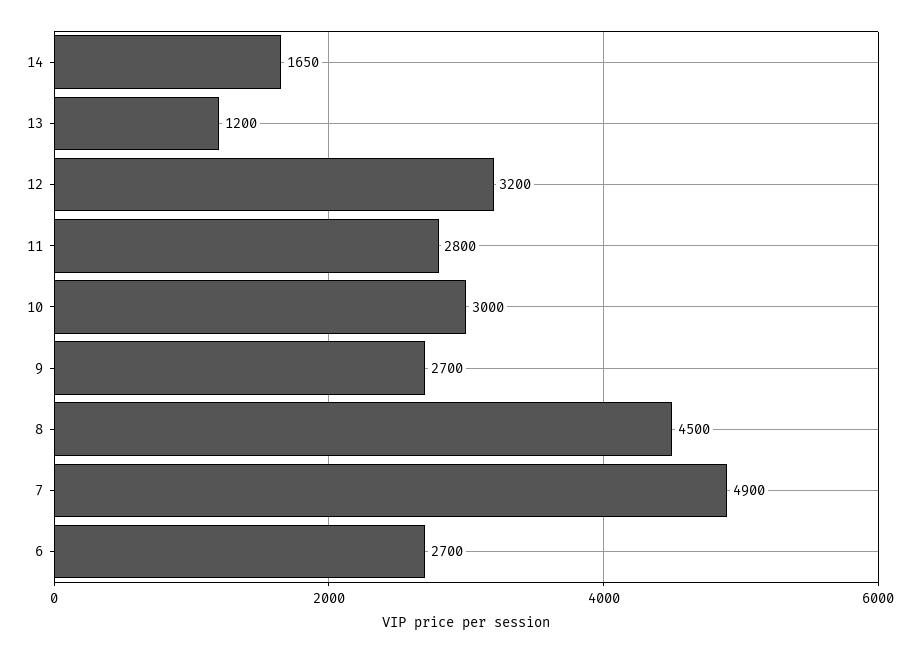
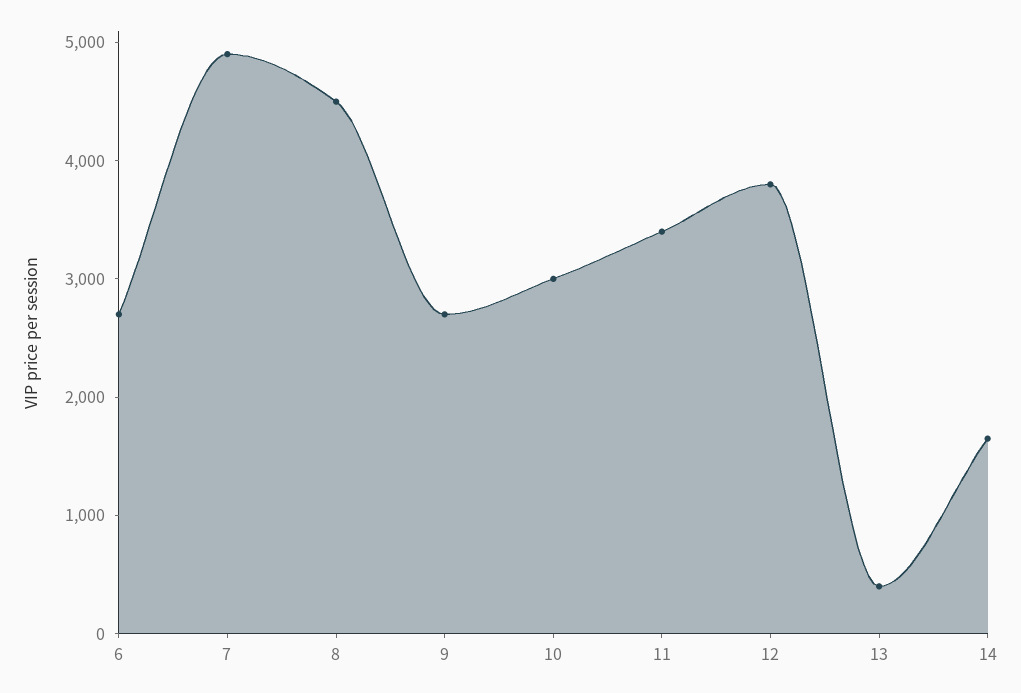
13: 1200 -> 400
12: 3200 -> 3800
11: 2800 -> 3400

